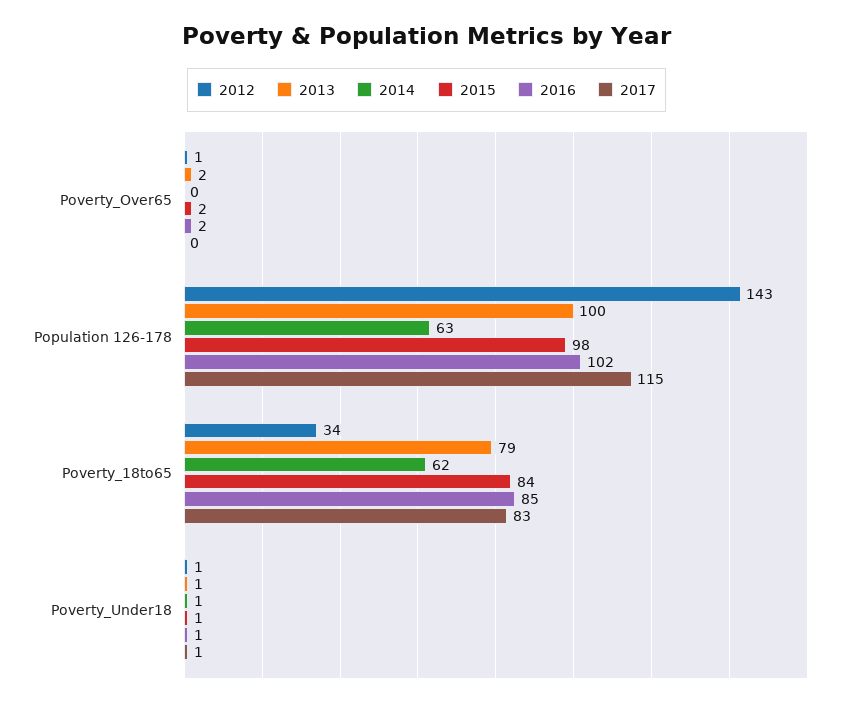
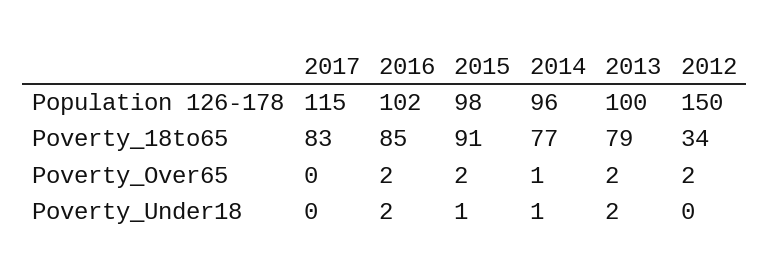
2012, Poverty_Over65: 1 -> 2
2014, Poverty_Over65: 0 -> 1
2012, Population 126-178: 143 -> 150
2014, Population 126-178: 63 -> 96
2014, Poverty_18to65: 62 -> 77
2015, Poverty_18to65: 84 -> 91
2012, Poverty_Under18: 1 -> 0
2013, Poverty_Under18: 1 -> 2
2016, Poverty_Under18: 1 -> 2
2017, Poverty_Under18: 1 -> 0

